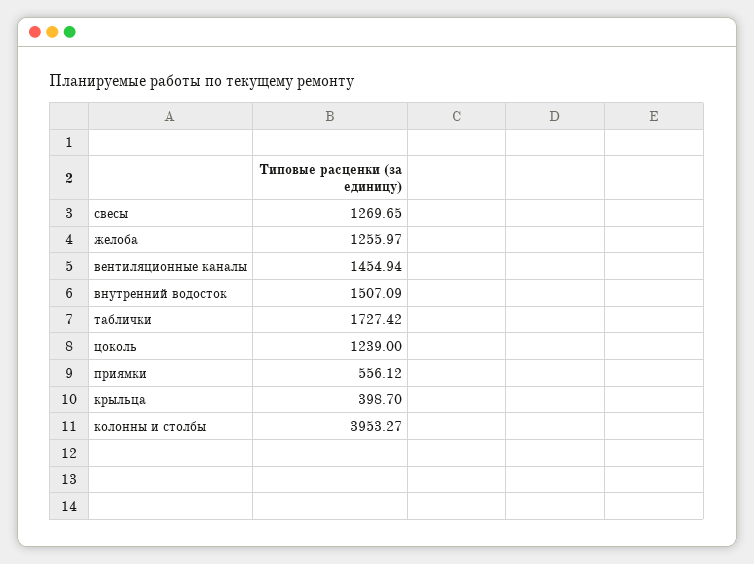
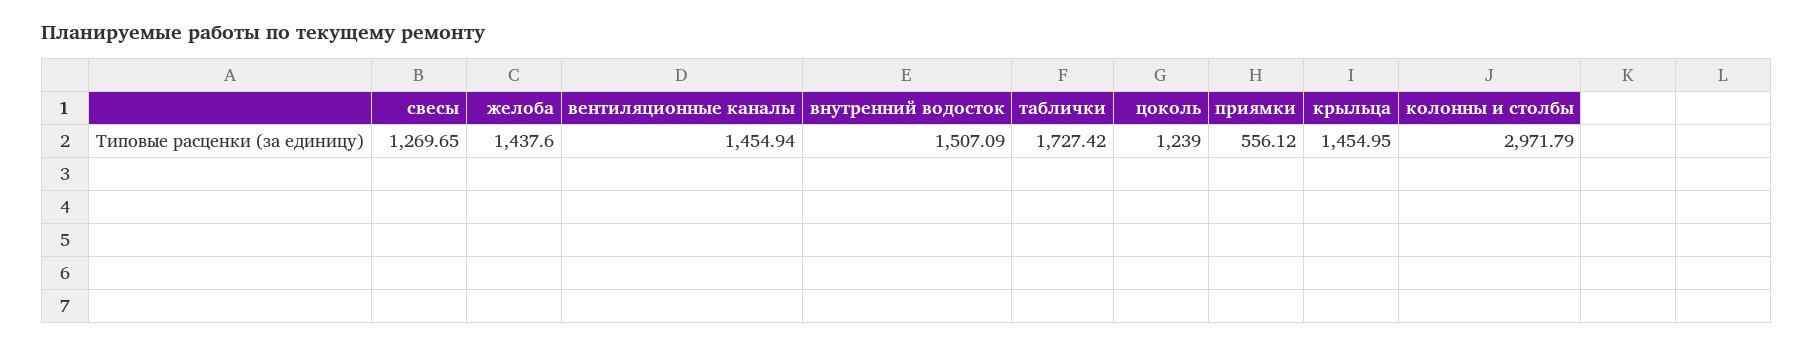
желоба: 1255.97 -> 1437.6
крыльца: 398.7 -> 1454.95
колонны и столбы: 3953.27 -> 2971.79

